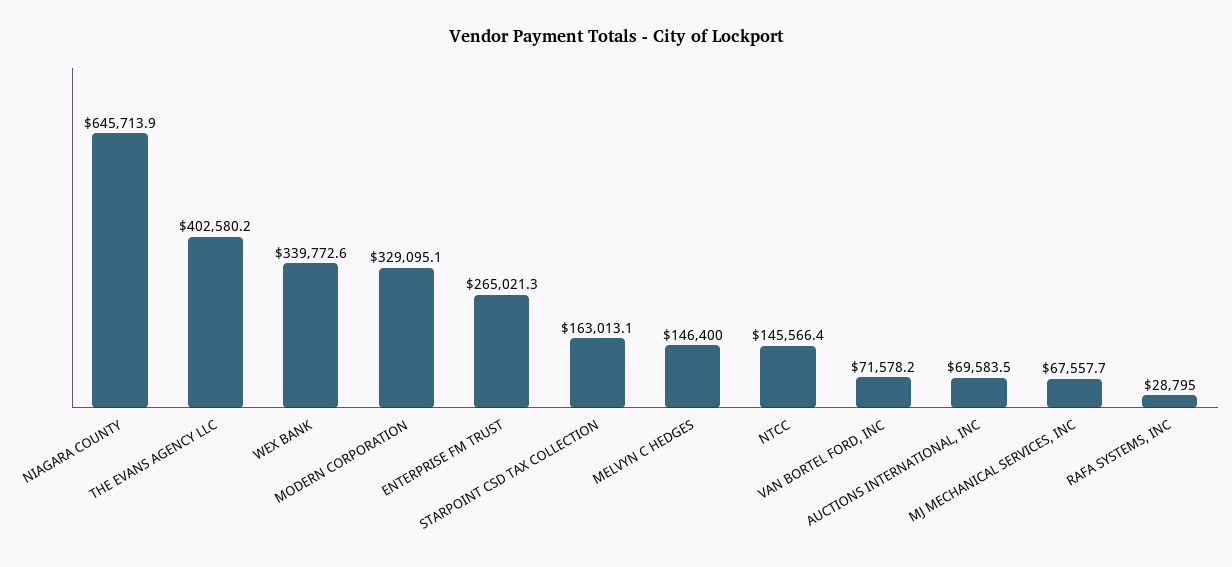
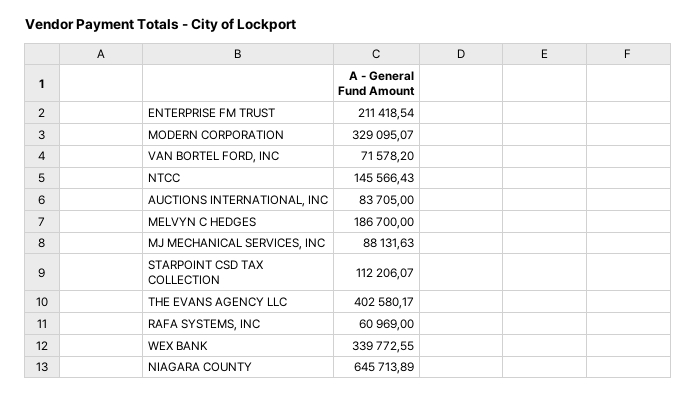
ENTERPRISE FM TRUST: 265021.3 -> 211418.54
STARPOINT CSD TAX COLLECTION: 163013.1 -> 112206.07
MELVYN C HEDGES: 146400 -> 186700
AUCTIONS INTERNATIONAL, INC: 69583.5 -> 83705
MJ MECHANICAL SERVICES, INC: 67557.7 -> 88131.63
RAFA SYSTEMS, INC: 28795 -> 60969

